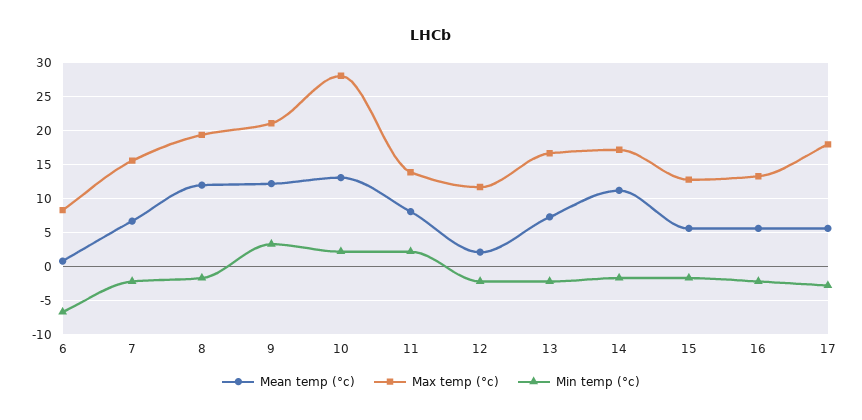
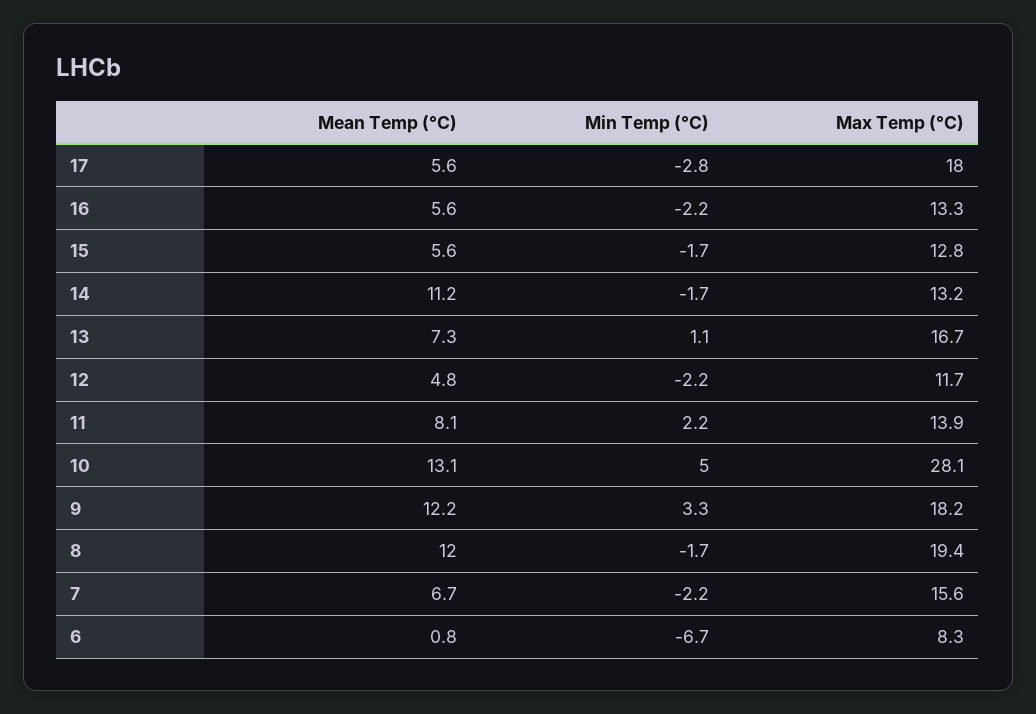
Max temp (°c), 9: 21 -> 18.2
Min temp (°c), 10: 2 -> 5
Mean temp (°c), 12: 2 -> 4.8
Min temp (°c), 13: -2 -> 1.1
Max temp (°c), 14: 17 -> 13.2

